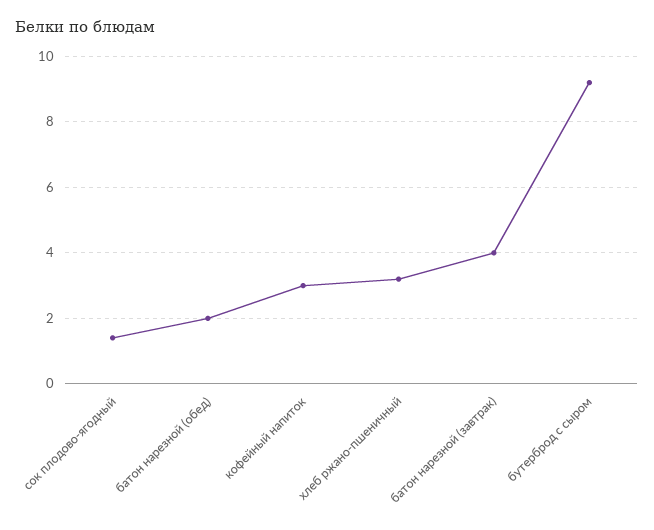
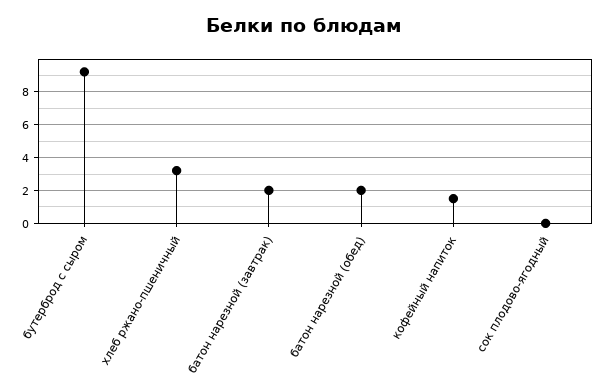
сок плодово-ягодный: 1.5 -> 0
кофейный напиток: 3 -> 1.5
батон нарезной (завтрак): 4 -> 2

